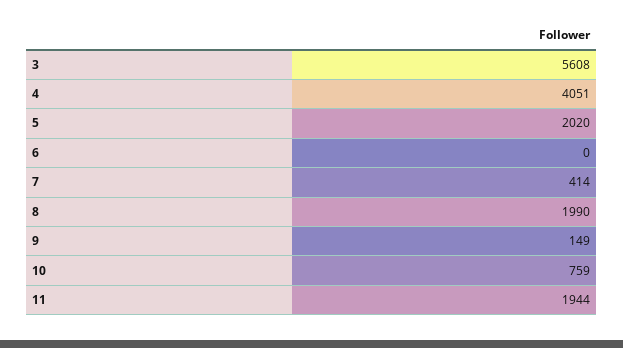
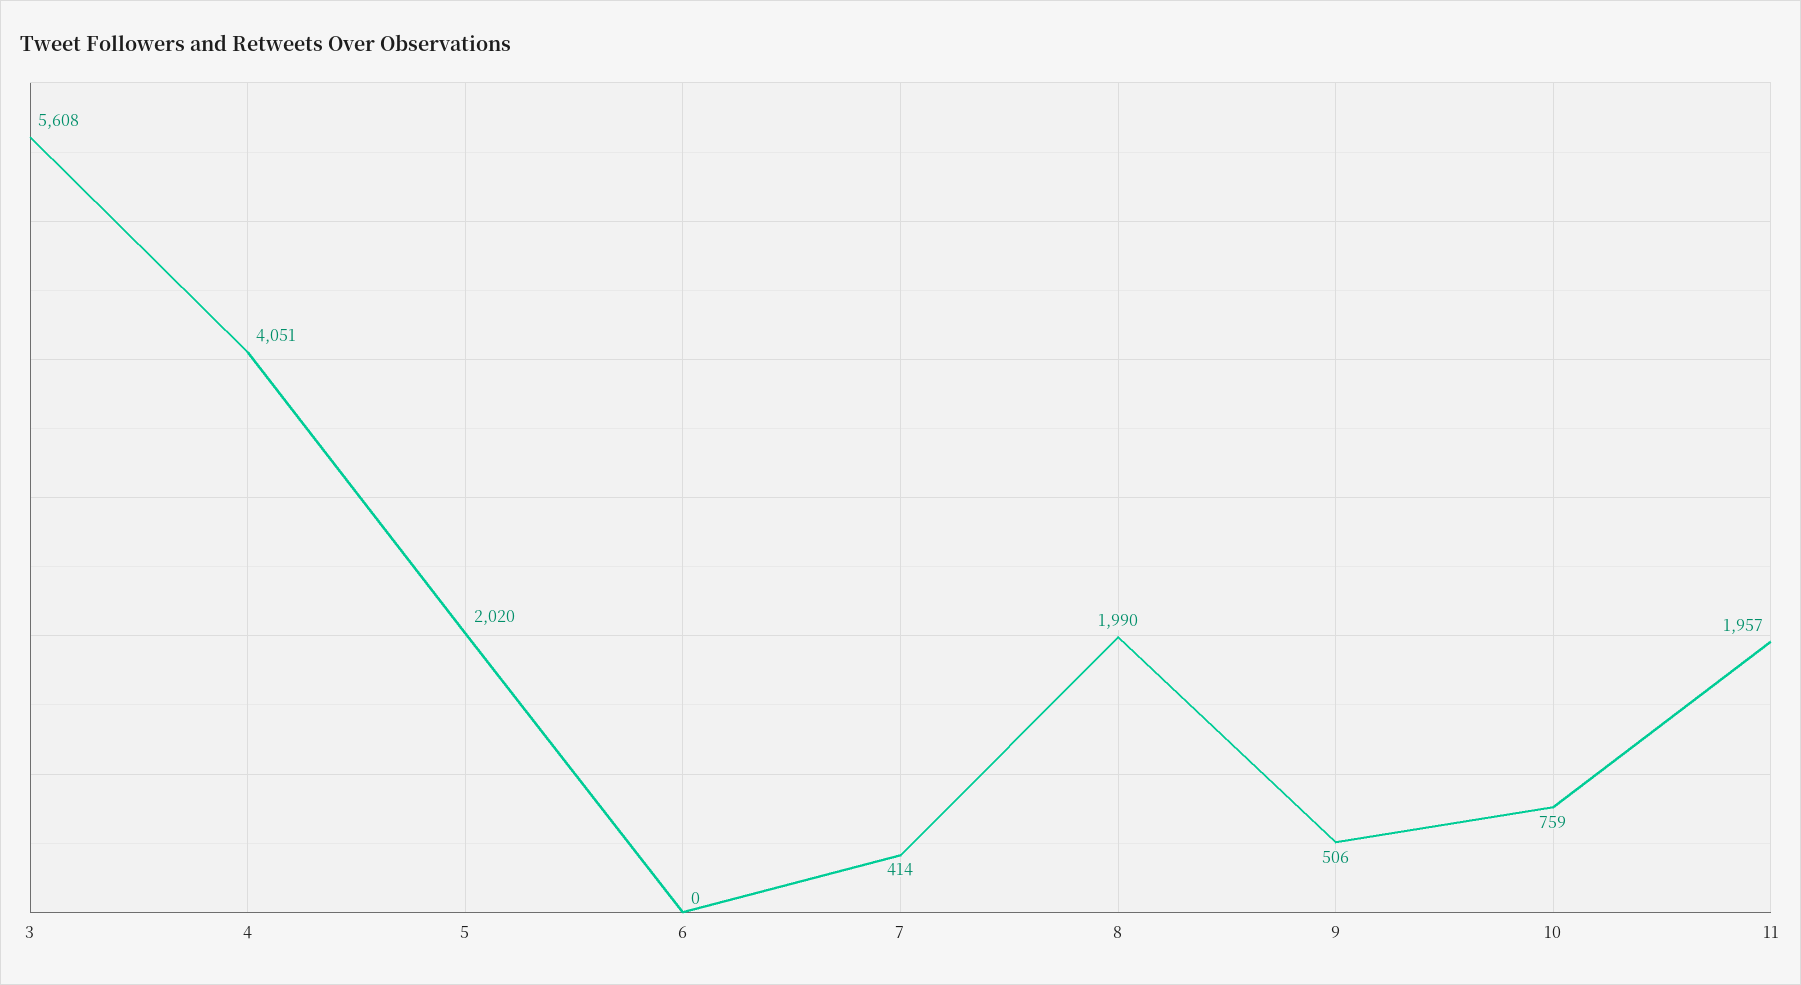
9: 149 -> 506
11: 1944 -> 1957

